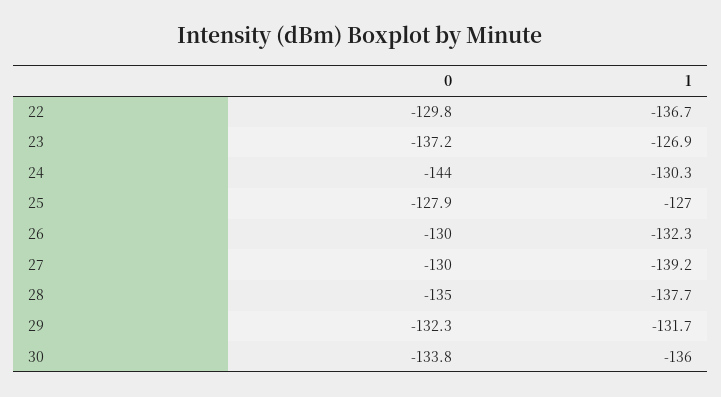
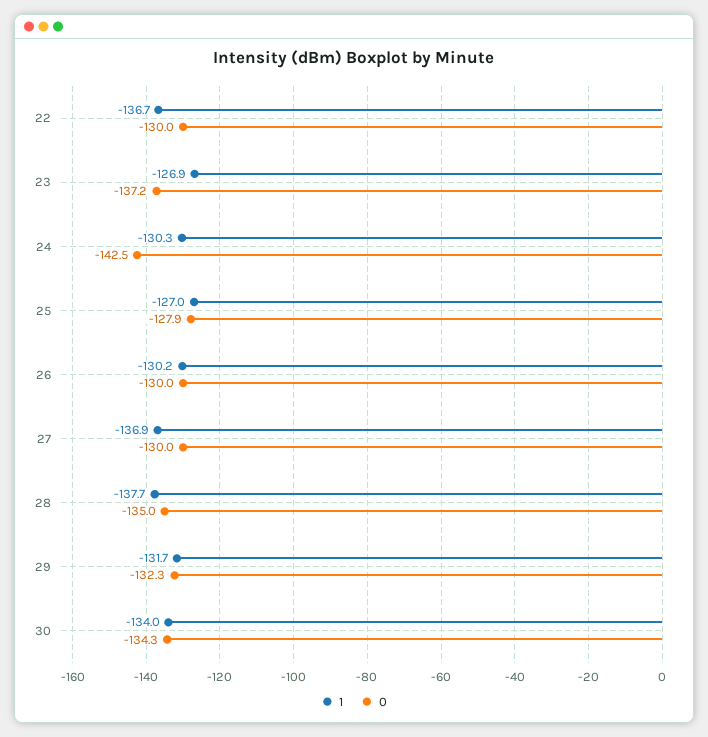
0, 22: -129.8 -> -130
0, 24: -144 -> -142.5
1, 26: -132.3 -> -130.2
1, 27: -139.2 -> -136.9
0, 30: -133.8 -> -134.3
1, 30: -136 -> -134

